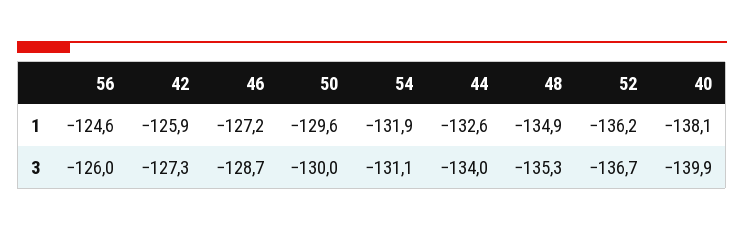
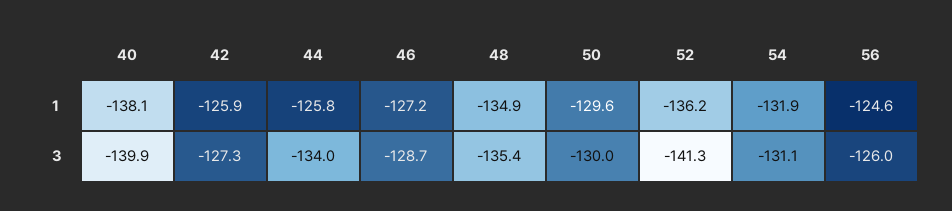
44, 1: -132.6 -> -125.8
48, 3: -135.3 -> -135.4
52, 3: -136.7 -> -141.3

